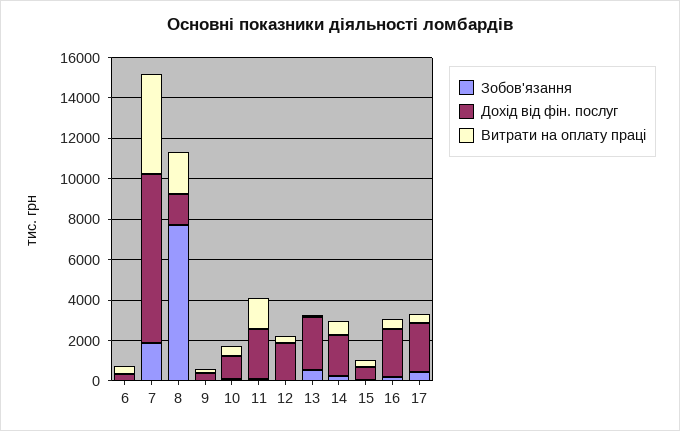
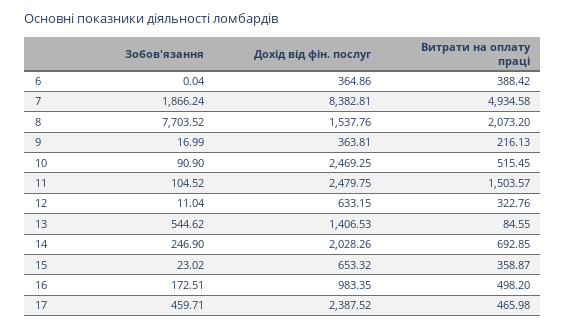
Дохід від фін. послуг, 10: 1000 -> 2469.25
Дохід від фін. послуг, 12: 2000 -> 633.15
Дохід від фін. послуг, 13: 2500 -> 1406.53
Дохід від фін. послуг, 16: 2500 -> 983.35

